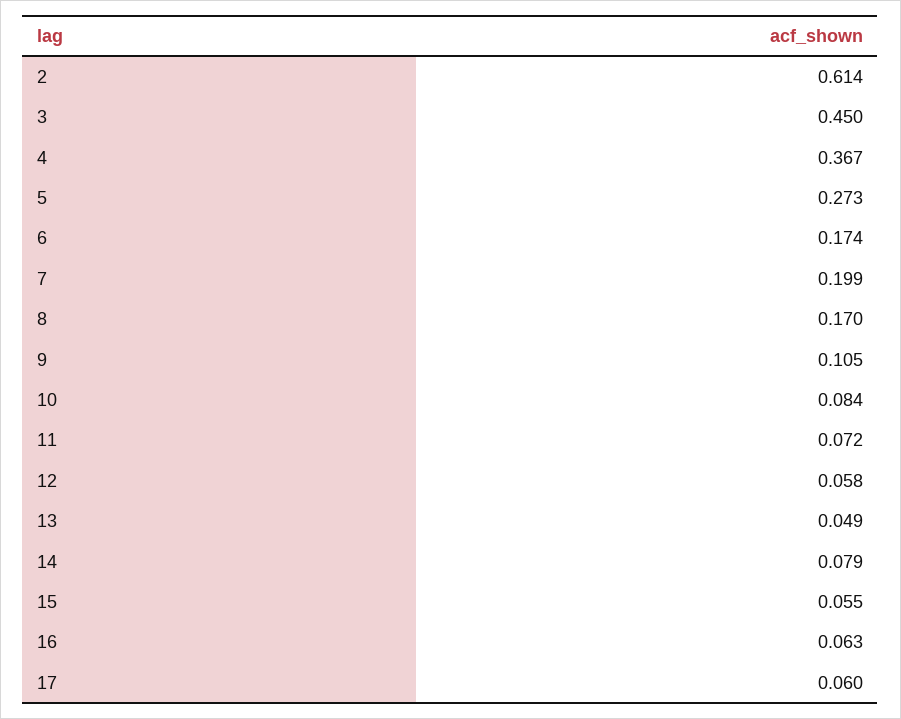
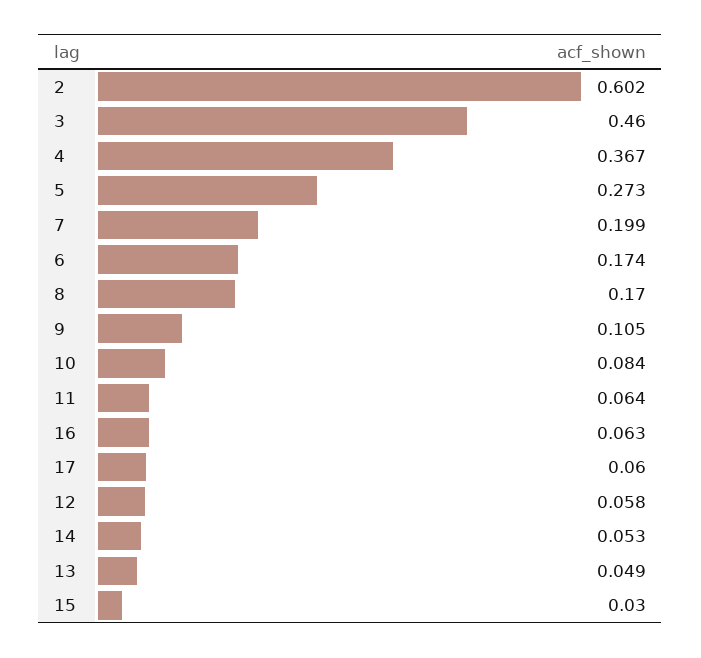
2: 0.614 -> 0.602
3: 0.45 -> 0.46
11: 0.072 -> 0.064
14: 0.079 -> 0.053
15: 0.055 -> 0.03

